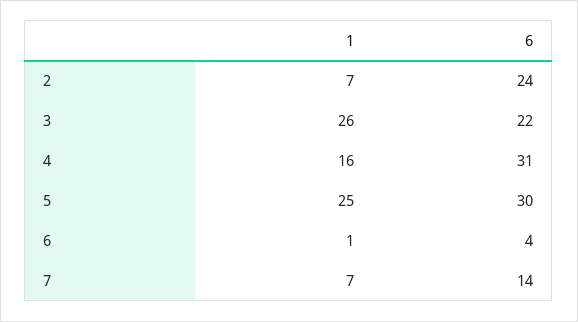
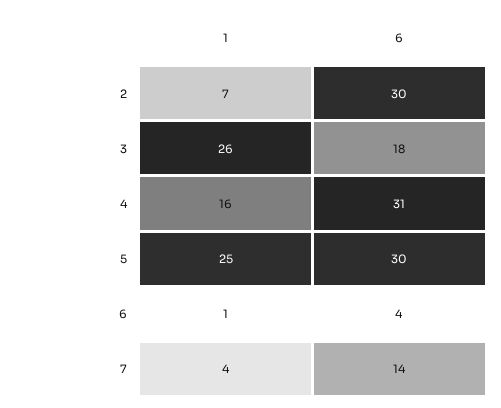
6, 2: 24 -> 30
6, 3: 22 -> 18
1, 7: 7 -> 4

